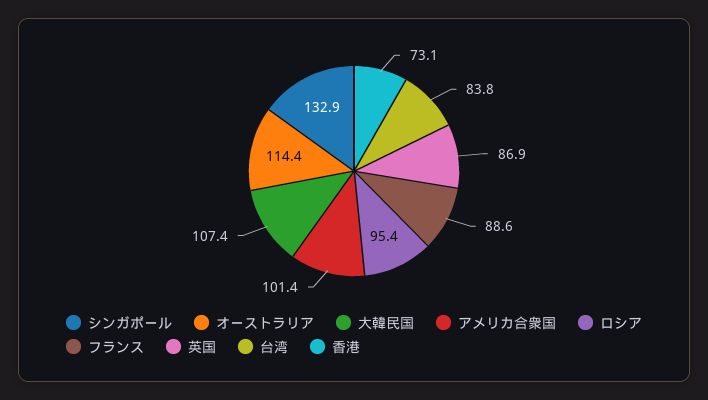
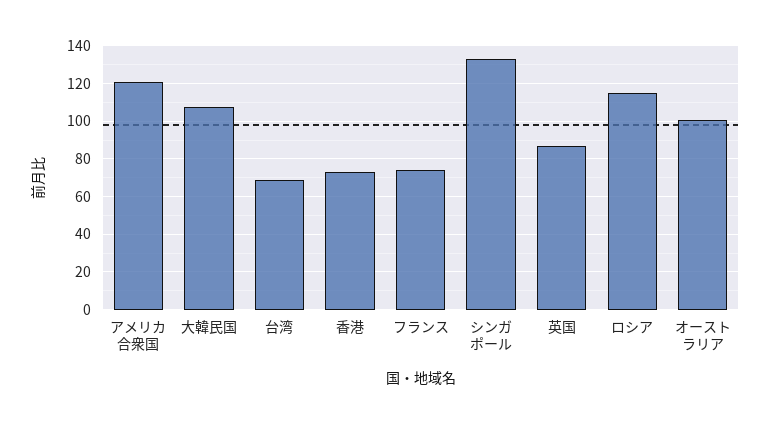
オーストラリア: 114.4 -> 100
アメリカ合衆国: 101.4 -> 120
ロシア: 95.4 -> 115
フランス: 88.6 -> 75
台湾: 83.8 -> 70

